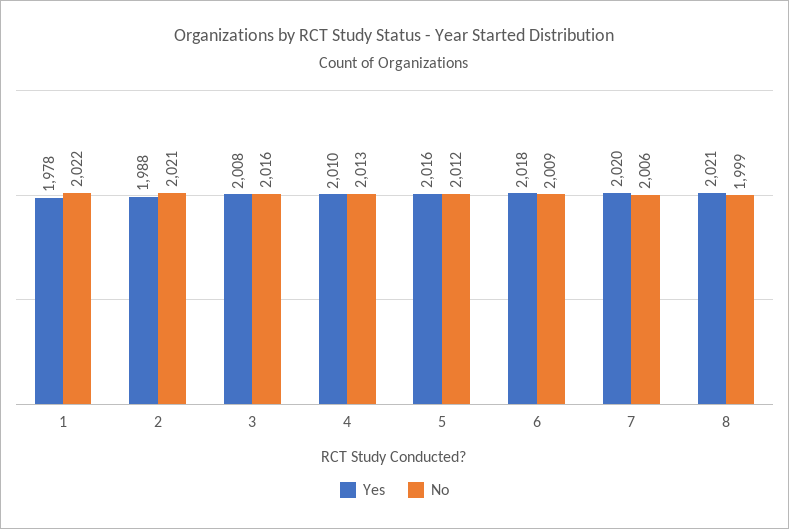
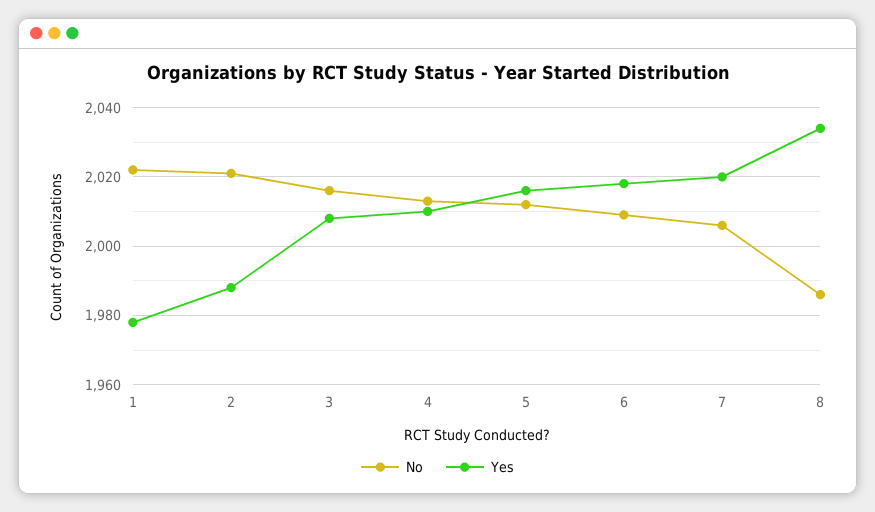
Yes, 8: 2021 -> 2035
No, 8: 1999 -> 1985

